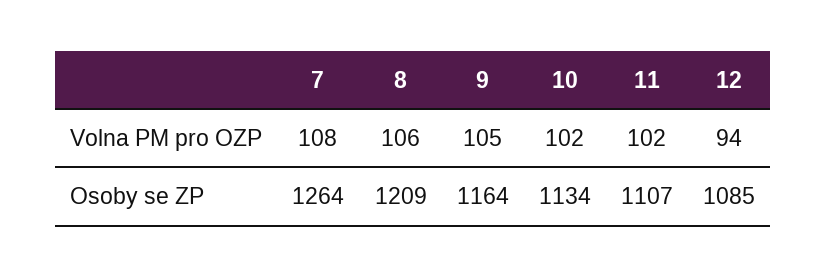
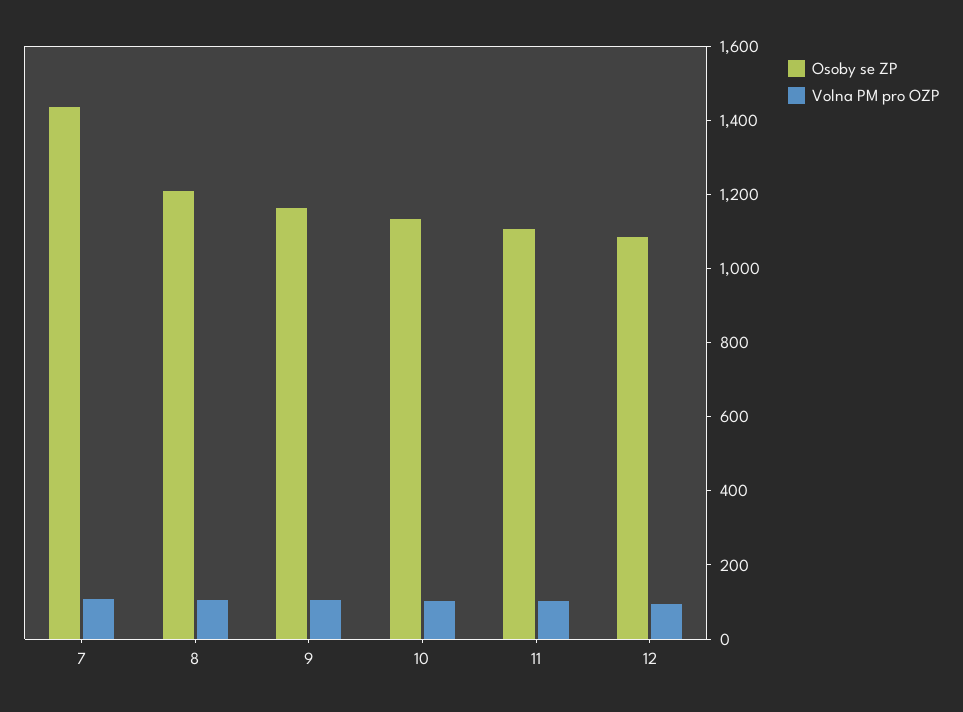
Osoby se ZP, 7: 1264 -> 1450

